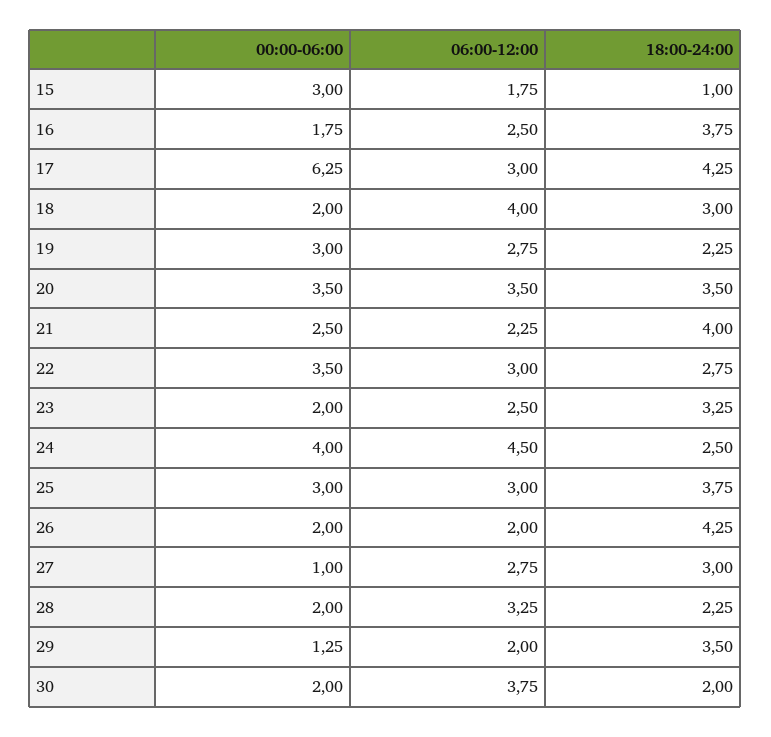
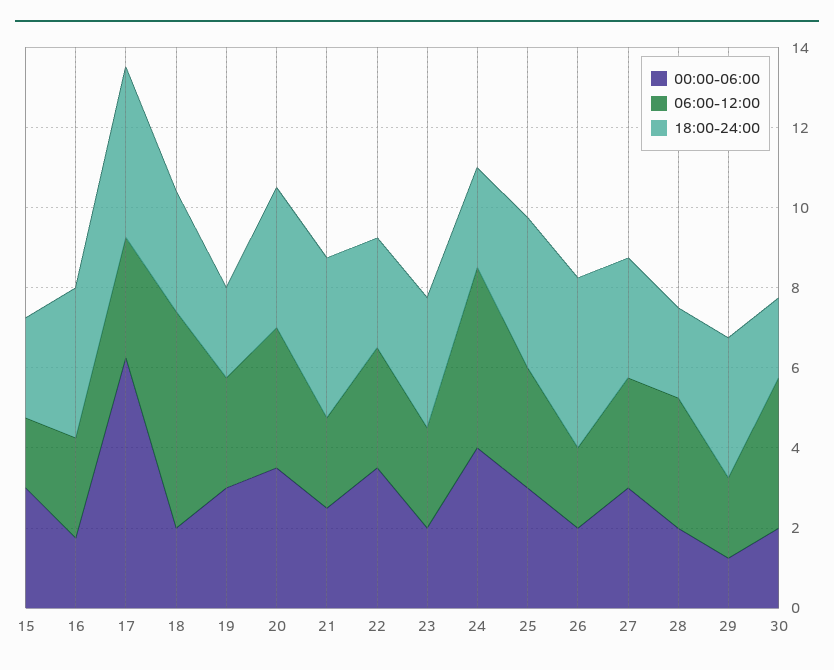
18:00-24:00, 15: 1 -> 2.5
06:00-12:00, 18: 4 -> 5.5
00:00-06:00, 27: 1 -> 3

